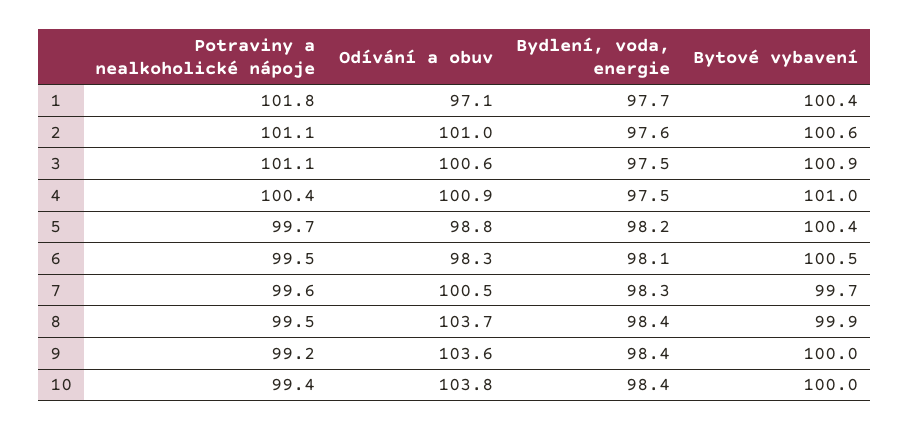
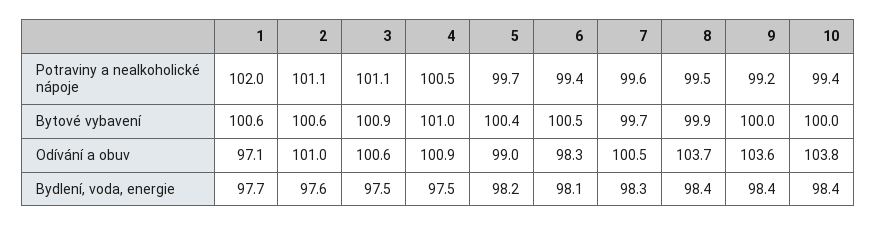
Potraviny a nealkoholické nápoje, 1: 101.8 -> 102
Bytové vybavení, 1: 100.4 -> 100.6
Potraviny a nealkoholické nápoje, 4: 100.4 -> 100.5
Odívání a obuv, 5: 98.8 -> 99
Potraviny a nealkoholické nápoje, 6: 99.5 -> 99.4

